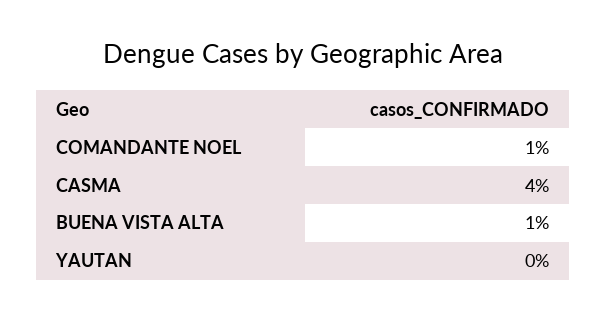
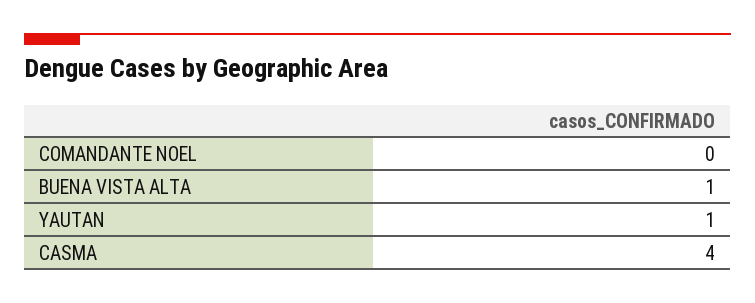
COMANDANTE NOEL: 1 -> 0
YAUTAN: 0 -> 1

